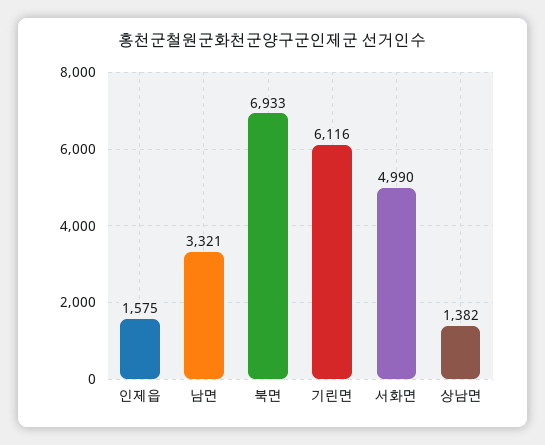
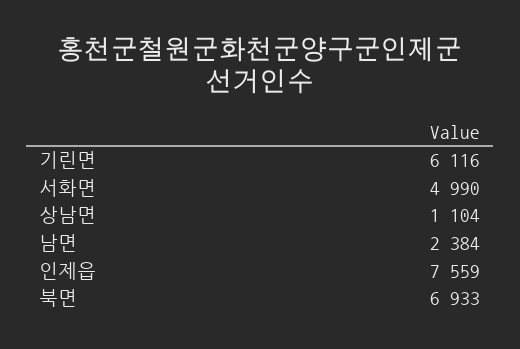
인제읍: 1575 -> 7559
남면: 3321 -> 2384
상남면: 1382 -> 1104

